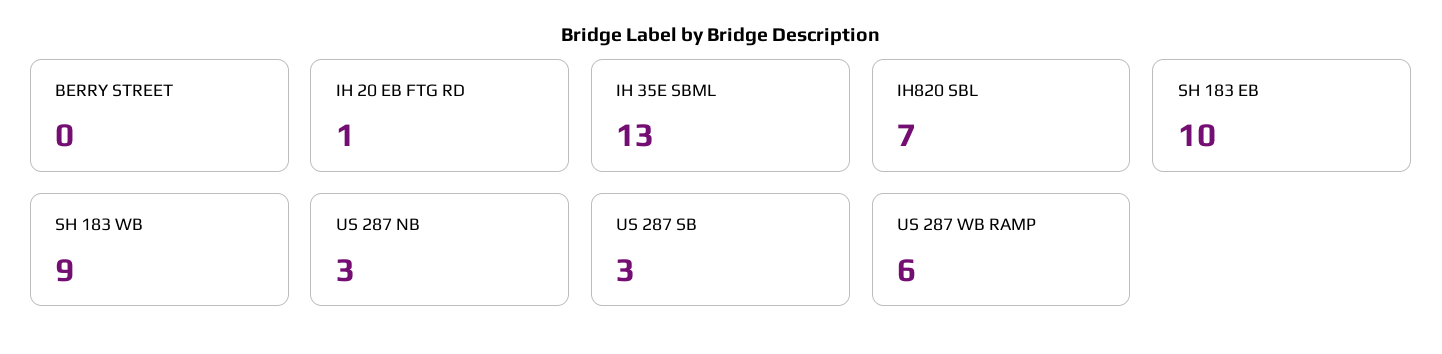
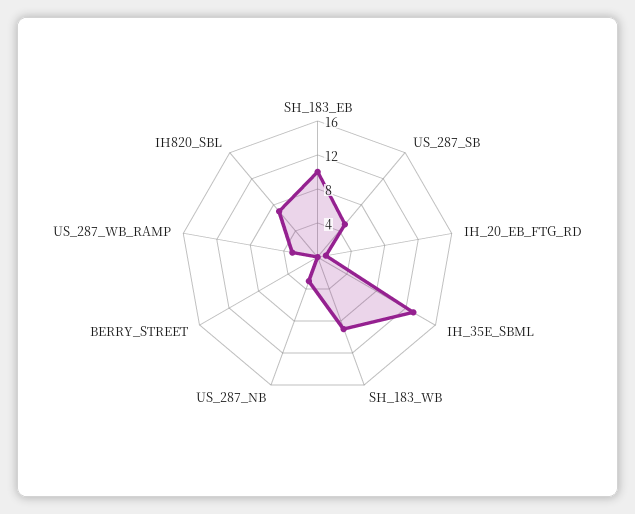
US 287 SB: 3 -> 5
US 287 WB RAMP: 6 -> 3

